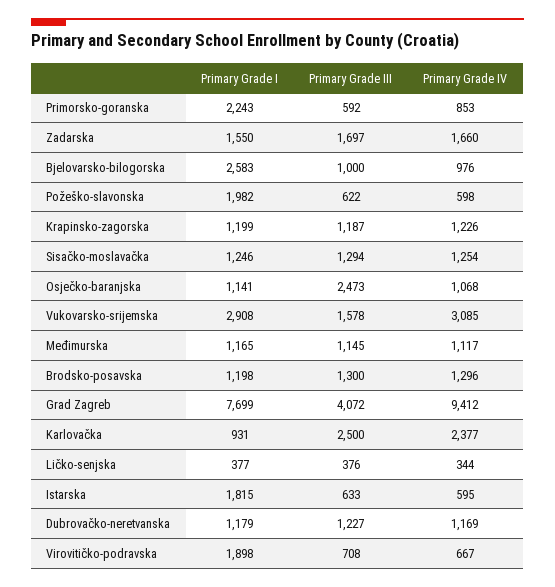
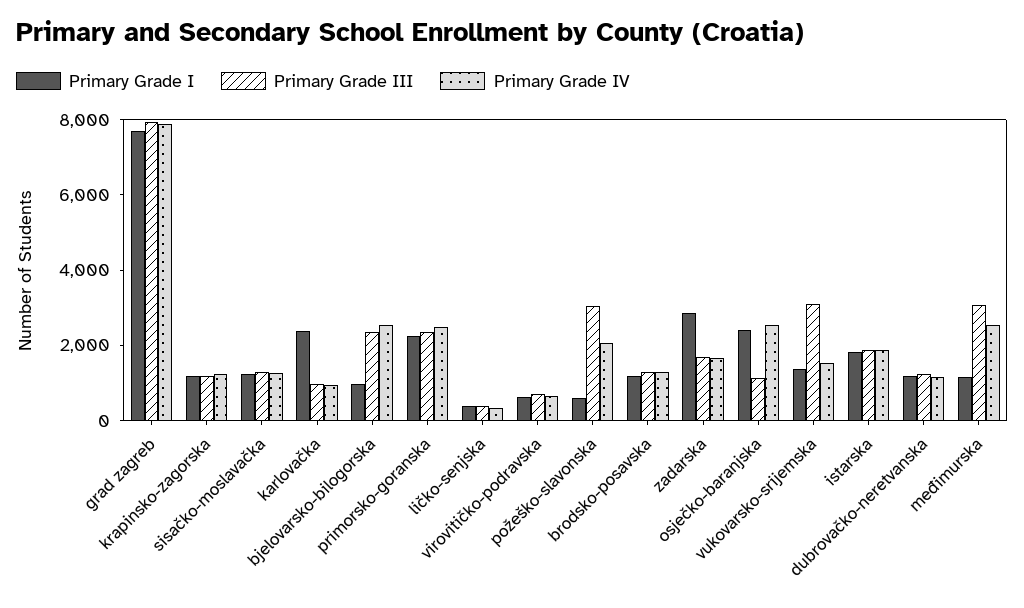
Primary Grade III, Primorsko-goranska: 592 -> 2500
Primary Grade IV, Primorsko-goranska: 853 -> 2500
Primary Grade I, Zadarska: 1550 -> 3000
Primary Grade I, Bjelovarsko-bilogorska: 2583 -> 1000
Primary Grade III, Bjelovarsko-bilogorska: 1000 -> 2500
Primary Grade IV, Bjelovarsko-bilogorska: 976 -> 2500
Primary Grade I, Požeško-slavonska: 1982 -> 500
Primary Grade III, Požeško-slavonska: 622 -> 3000
Primary Grade IV, Požeško-slavonska: 598 -> 2000
Primary Grade I, Osječko-baranjska: 1141 -> 2500
Primary Grade III, Osječko-baranjska: 2473 -> 1000
Primary Grade IV, Osječko-baranjska: 1068 -> 2500
Primary Grade I, Vukovarsko-srijemska: 2908 -> 1500
Primary Grade III, Vukovarsko-srijemska: 1578 -> 3000
Primary Grade IV, Vukovarsko-srijemska: 3085 -> 1500
Primary Grade III, Međimurska: 1145 -> 3000
Primary Grade IV, Međimurska: 1117 -> 2500
Primary Grade III, Grad Zagreb: 4072 -> 8000
Primary Grade IV, Grad Zagreb: 9412 -> 8000
Primary Grade I, Karlovačka: 931 -> 2500
Primary Grade III, Karlovačka: 2500 -> 1000
Primary Grade IV, Karlovačka: 2377 -> 1000
Primary Grade III, Istarska: 633 -> 2000
Primary Grade IV, Istarska: 595 -> 2000
Primary Grade I, Virovitičko-podravska: 1898 -> 500

